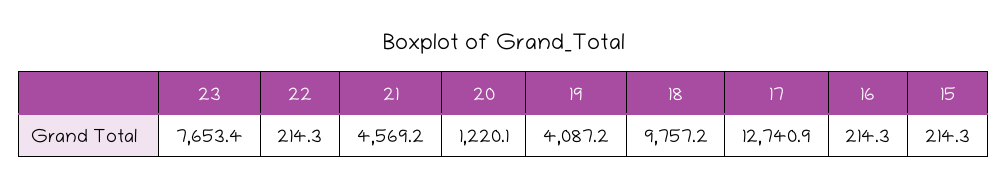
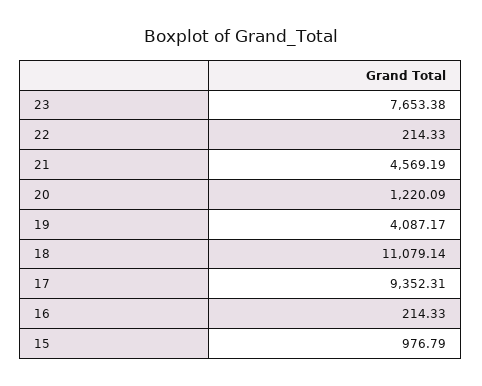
18: 9757.2 -> 11079.14
17: 12740.9 -> 9352.31
15: 214.3 -> 976.79

